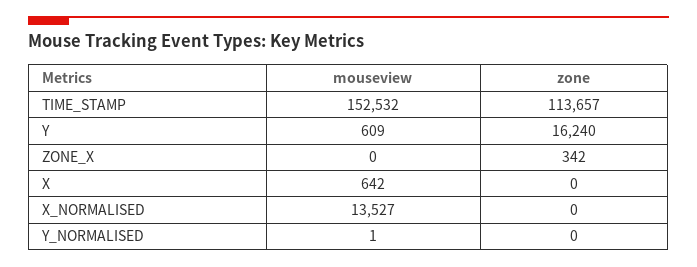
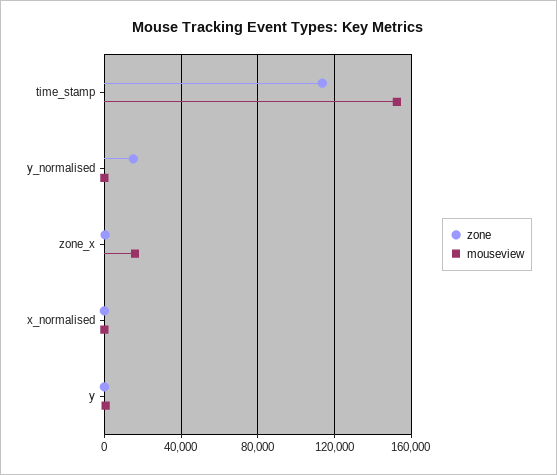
zone, Y: 16240 -> 0
mouseview, ZONE_X: 0 -> 15000
mouseview, X: 642 -> none
zone, X: 0 -> none
mouseview, X_NORMALISED: 13527 -> 0
zone, Y_NORMALISED: 0 -> 15000

